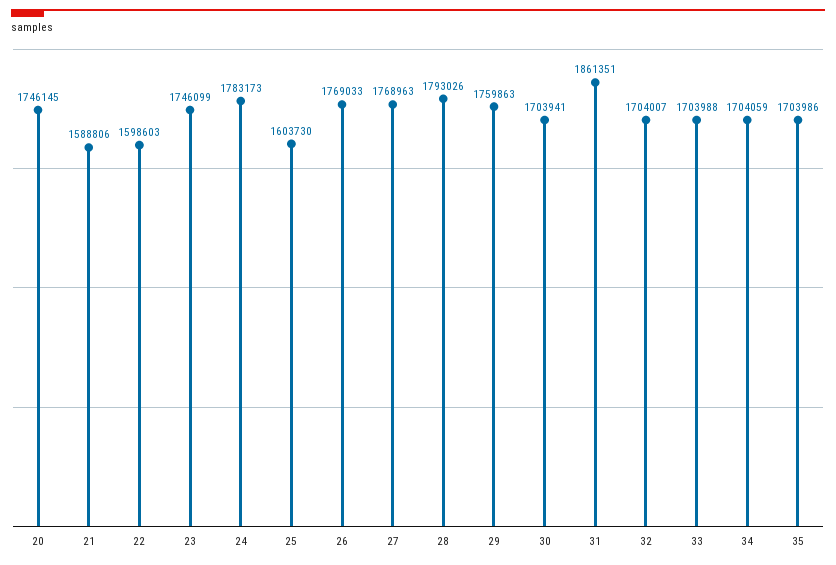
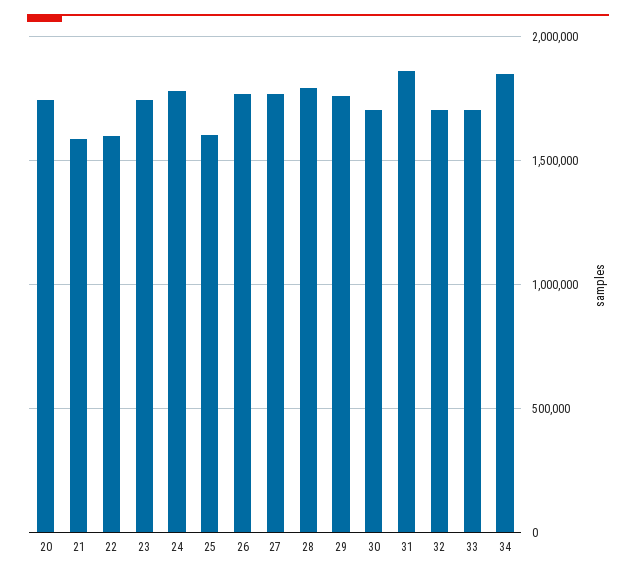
34: 1704059 -> 1850000
35: 1703986 -> none

